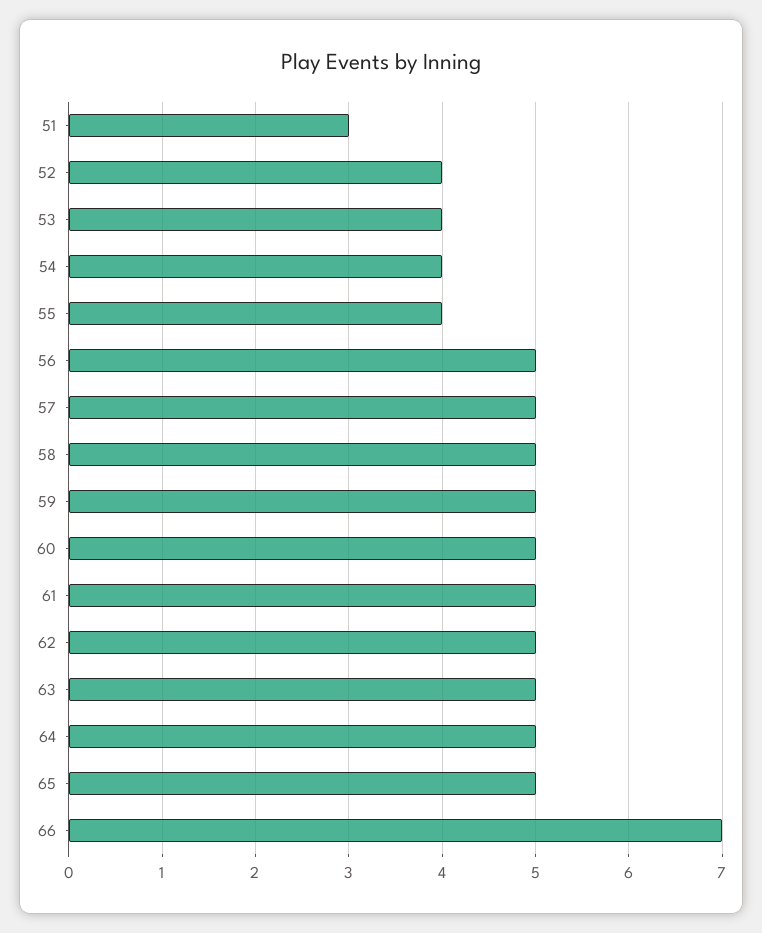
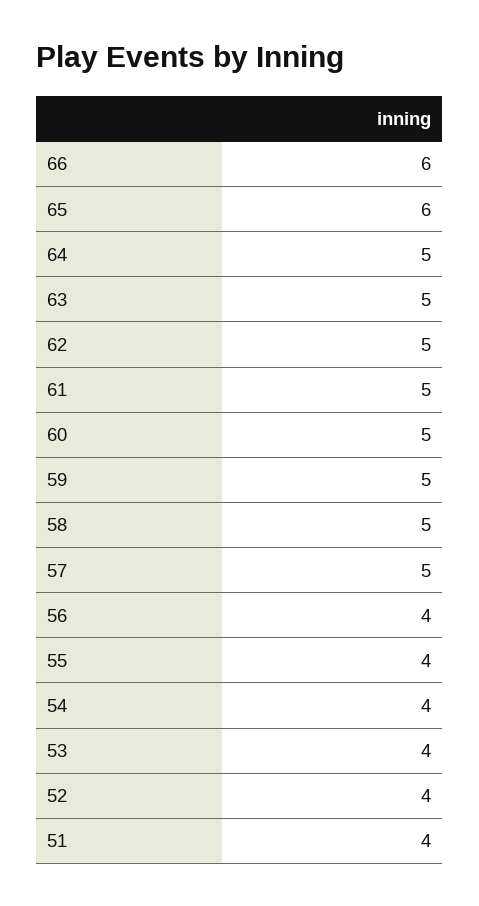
51: 3 -> 4
56: 5 -> 4
65: 5 -> 6
66: 7 -> 6

